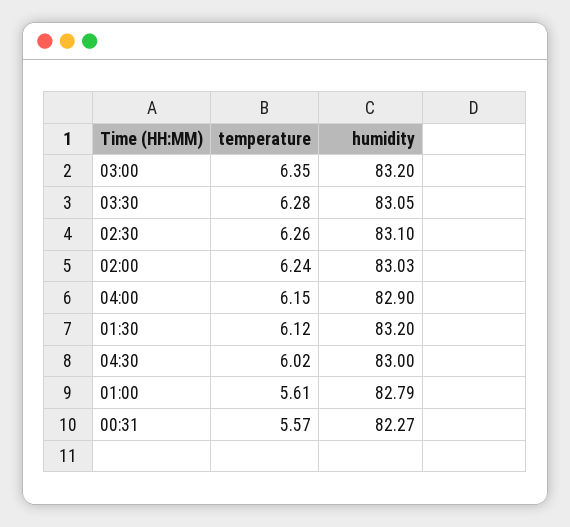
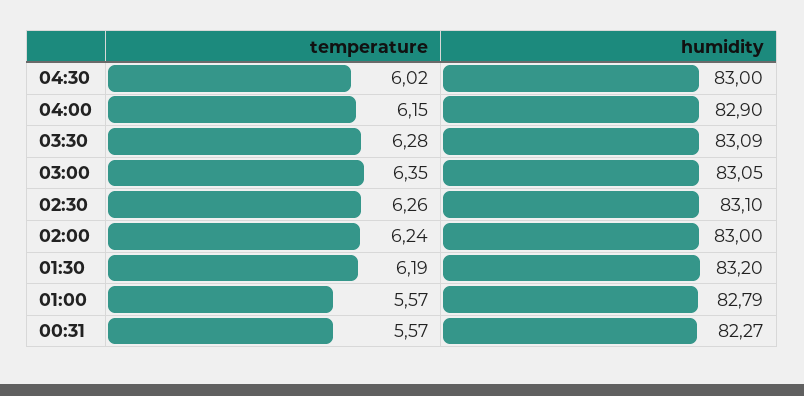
humidity, 03:00: 83.2 -> 83.05
humidity, 03:30: 83.05 -> 83.09
humidity, 02:00: 83.03 -> 83
temperature, 01:30: 6.12 -> 6.19
temperature, 01:00: 5.61 -> 5.57

